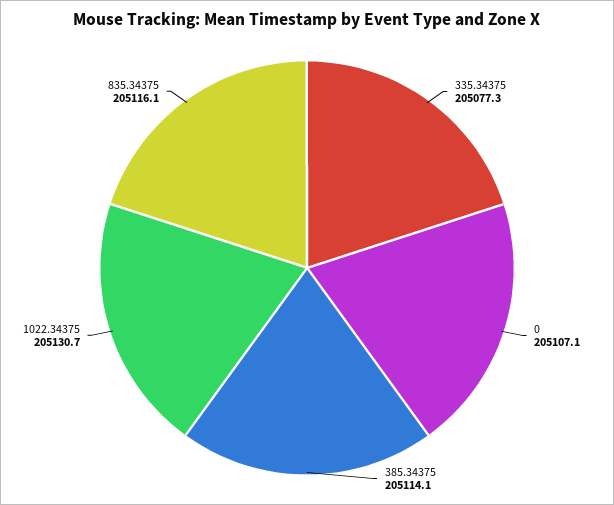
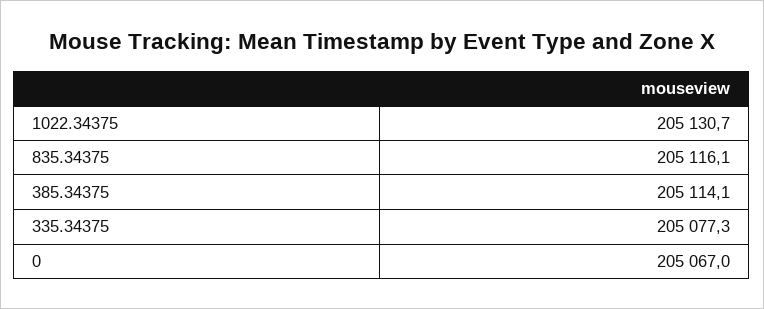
0: 205107.1 -> 205067

